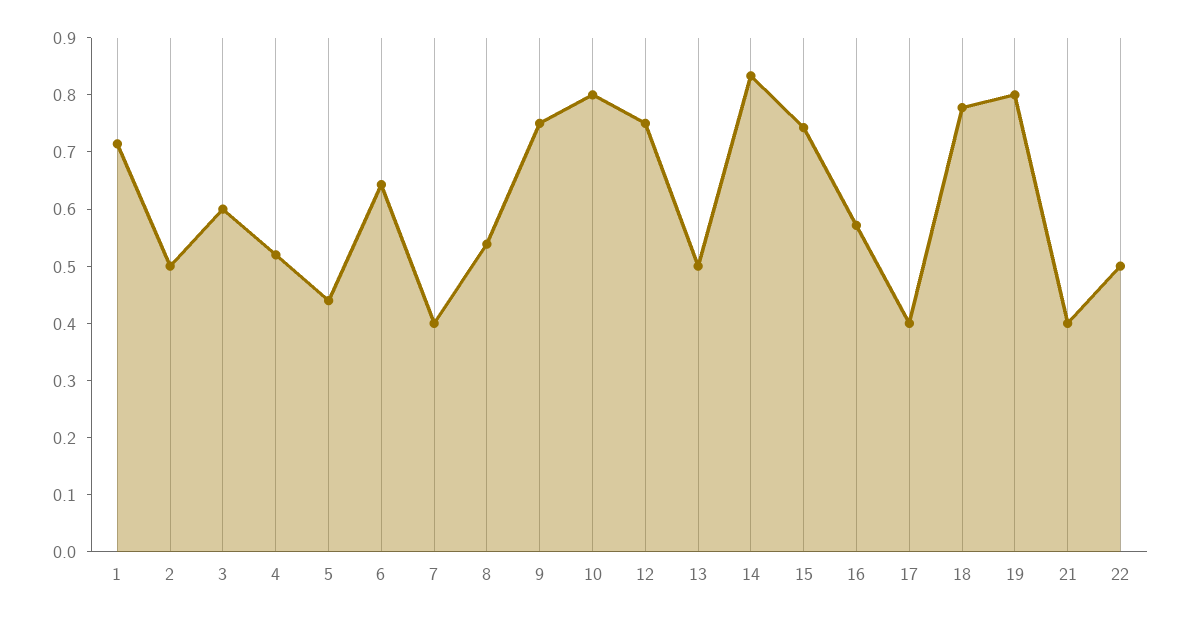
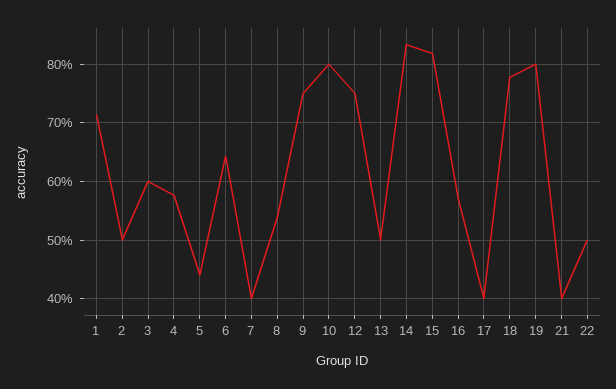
4: 0.52 -> 0.58
15: 0.74 -> 0.82

